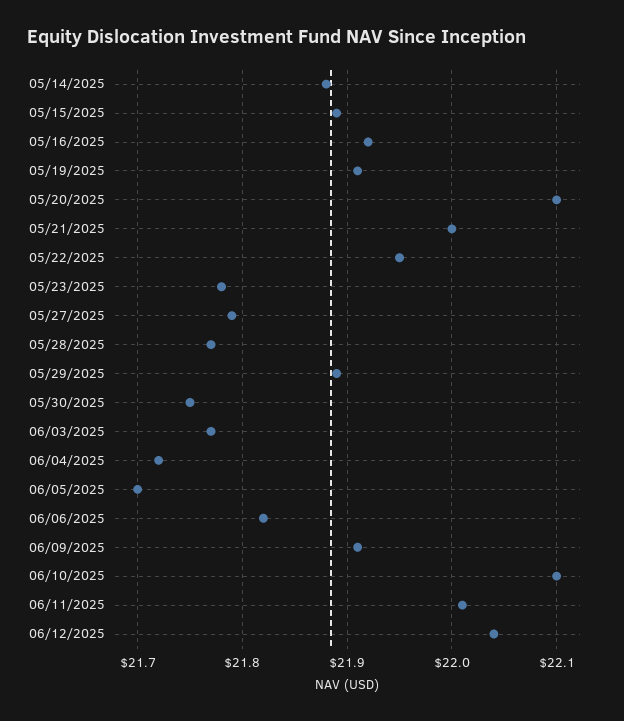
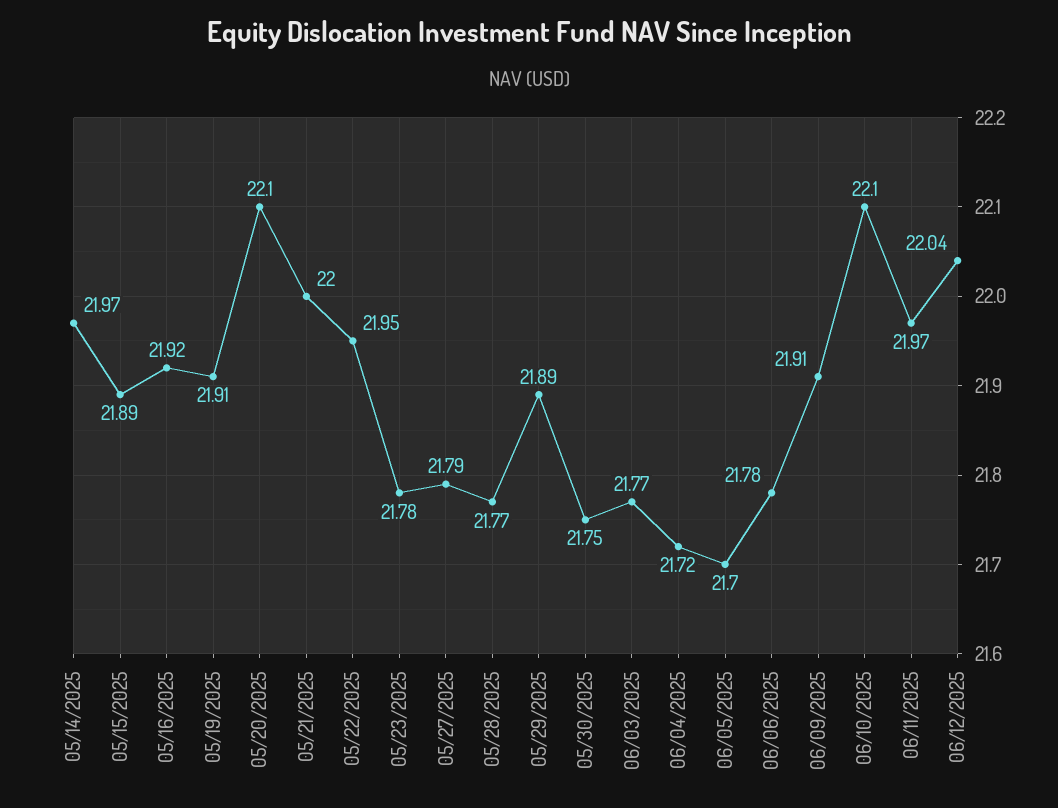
05/14/2025: 21.88 -> 21.97
06/06/2025: 21.82 -> 21.78
06/11/2025: 22.01 -> 21.97

